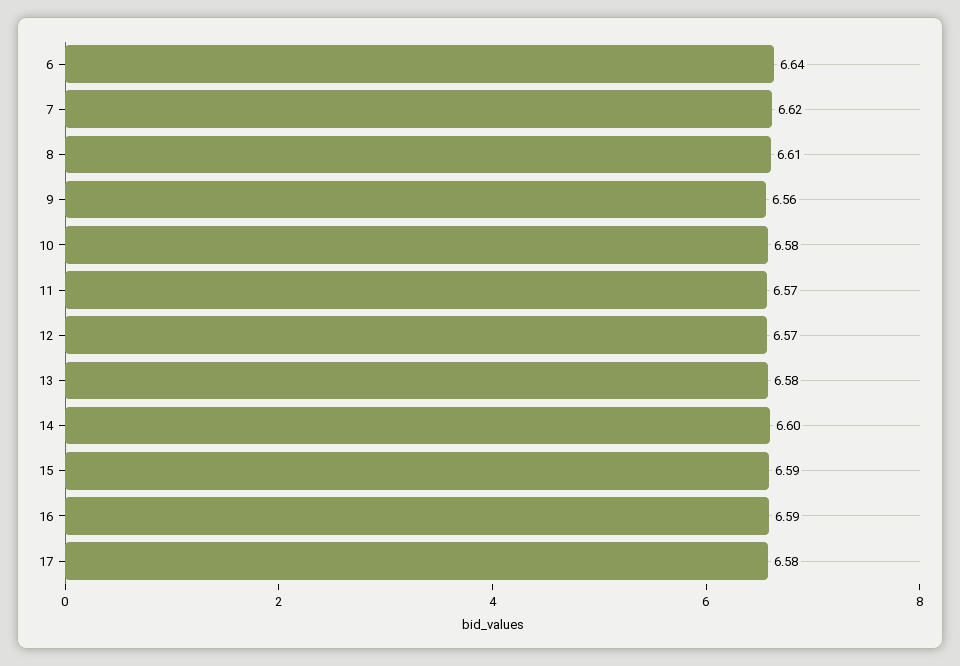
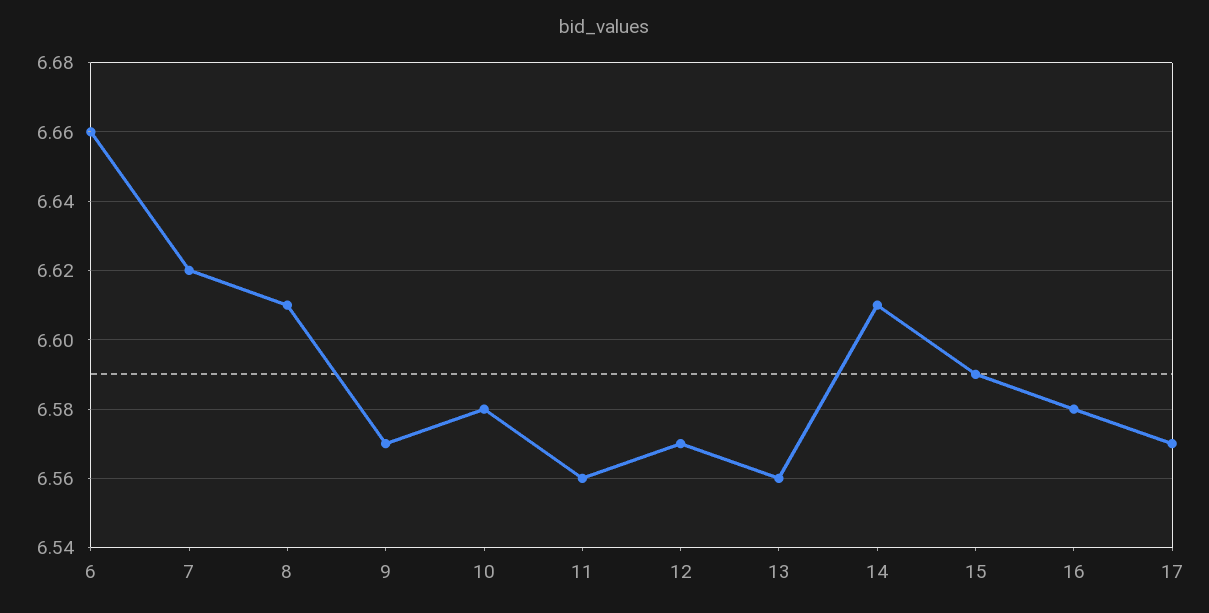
6: 6.64 -> 6.66
9: 6.56 -> 6.57
11: 6.57 -> 6.56
13: 6.58 -> 6.56
14: 6.6 -> 6.61
16: 6.59 -> 6.58
17: 6.58 -> 6.57

